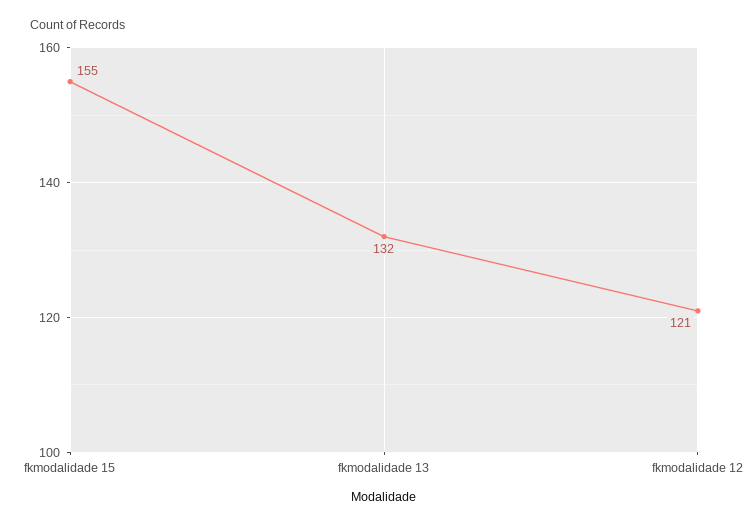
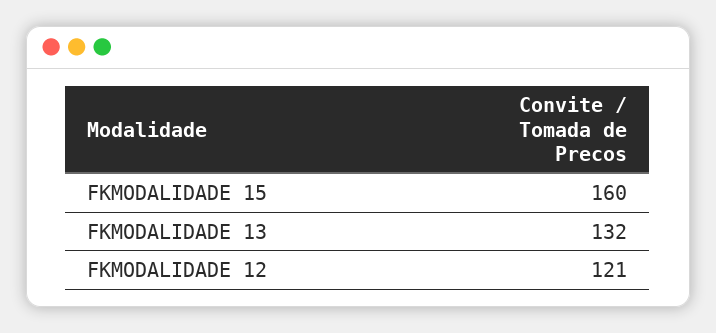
fkmodalidade 15: 155 -> 160

